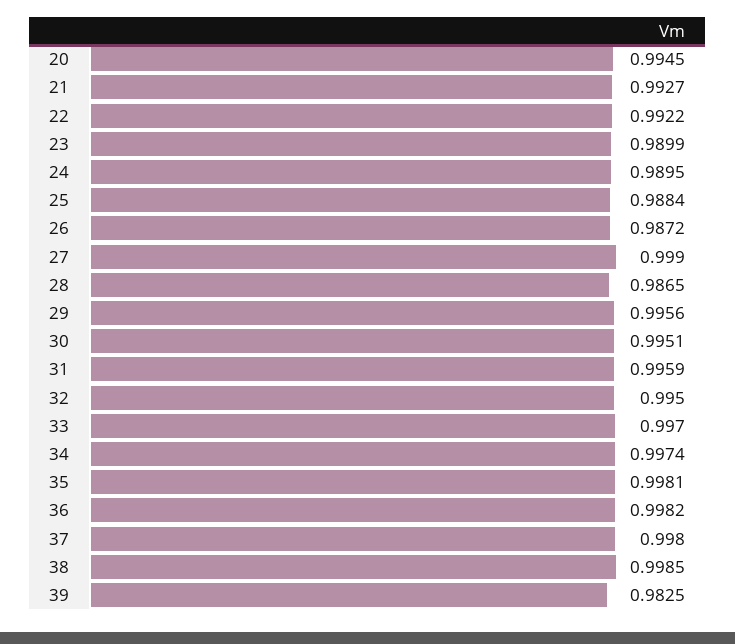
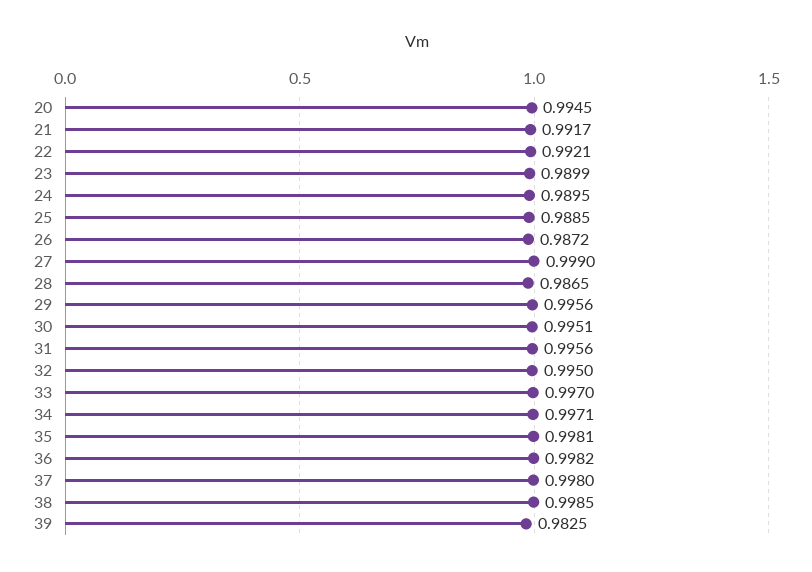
21: 0.9927 -> 0.9917
22: 0.9922 -> 0.9921
25: 0.9884 -> 0.9885
31: 0.9959 -> 0.9956
34: 0.9974 -> 0.9971

